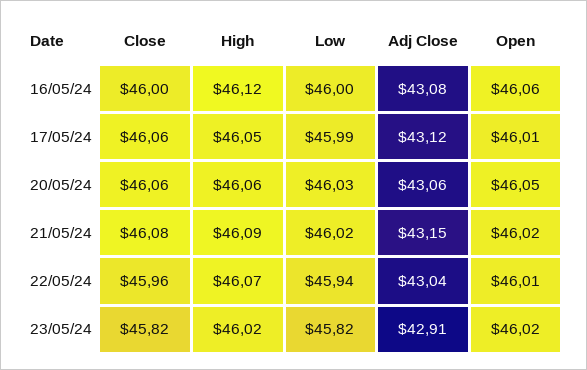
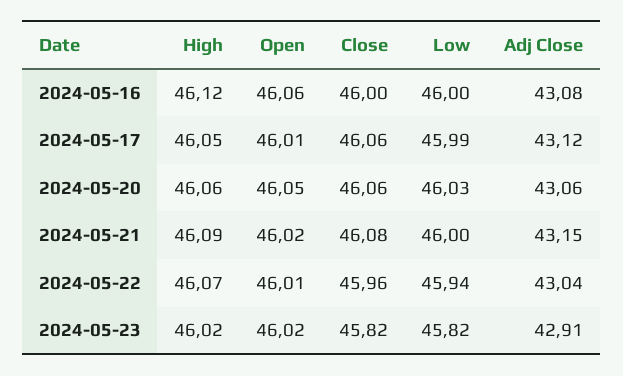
Low, 21/05/24: 46.02 -> 46

